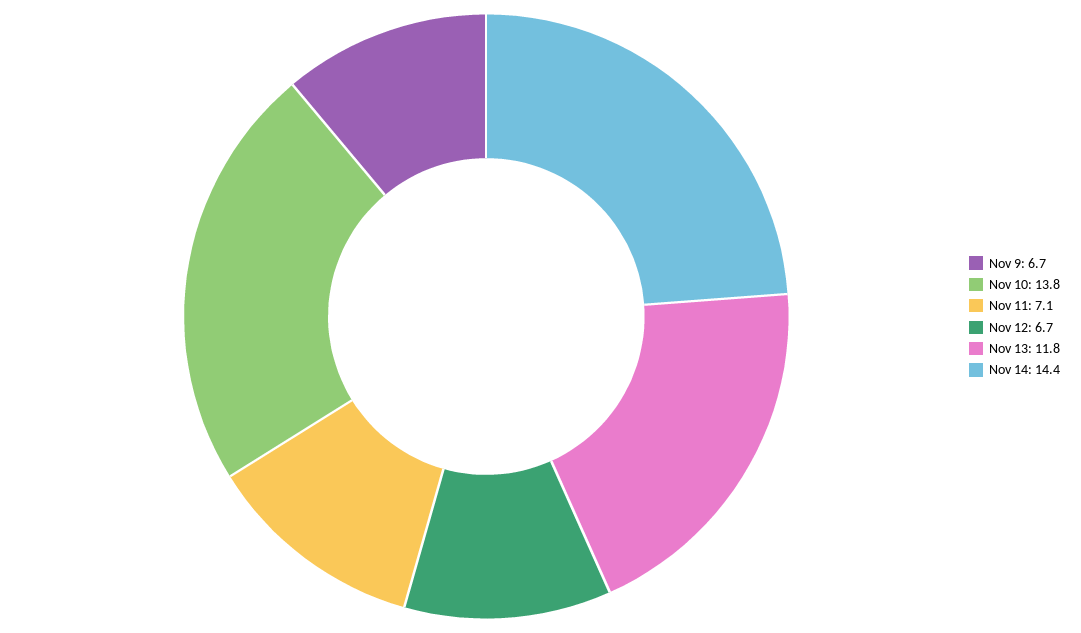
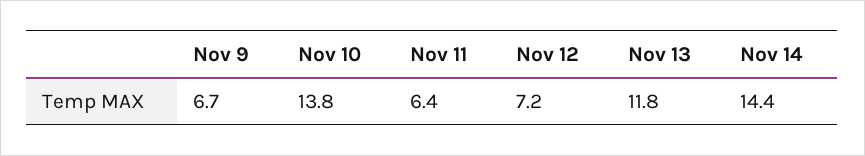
Nov 11: 7.1 -> 6.4
Nov 12: 6.7 -> 7.2

